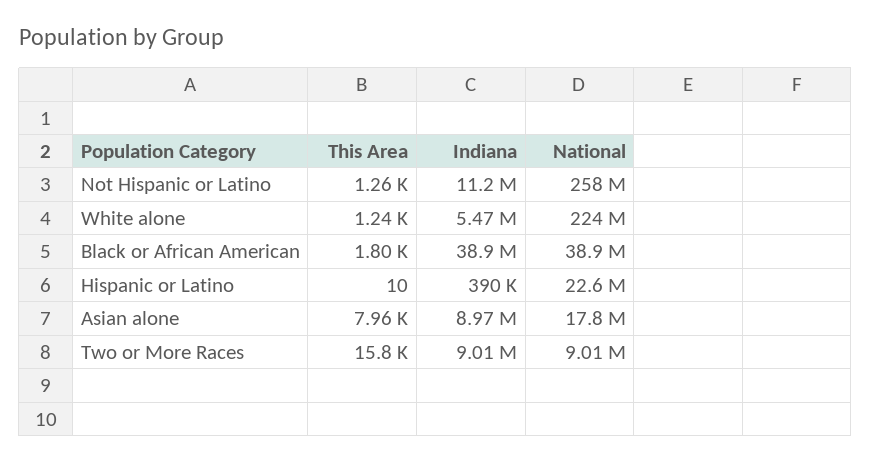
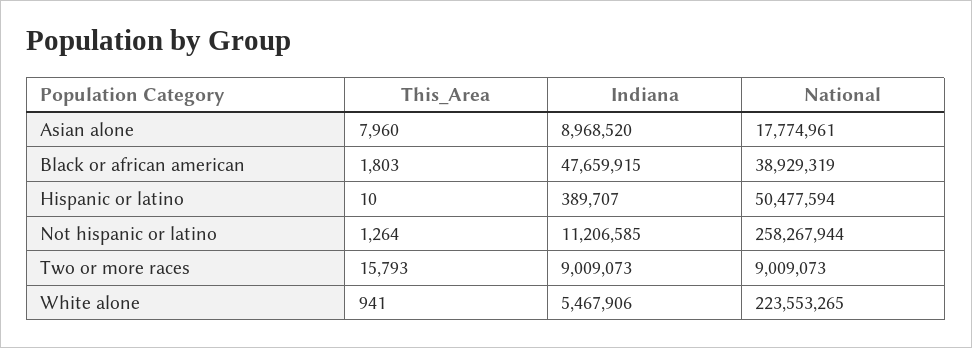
This Area, White alone: 1240 -> 941
Indiana, Black or African American: 38900000 -> 47659915
National, Hispanic or Latino: 22600000 -> 50477594

